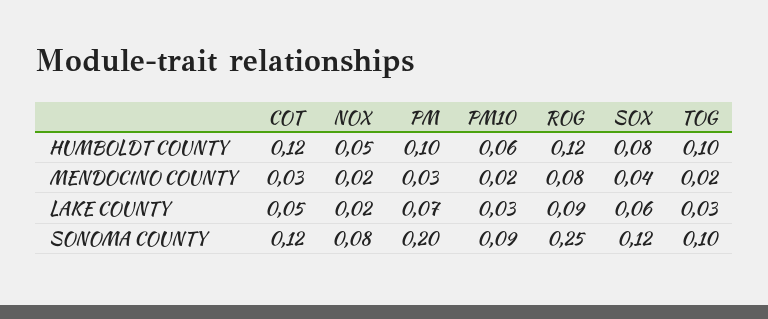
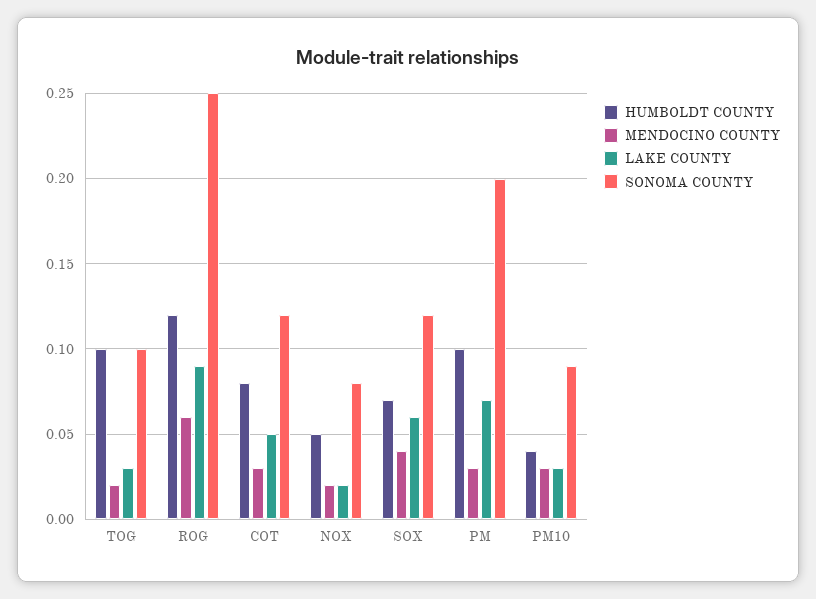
HUMBOLDT COUNTY, COT: 0.12 -> 0.08
HUMBOLDT COUNTY, PM10: 0.06 -> 0.04
HUMBOLDT COUNTY, SOX: 0.08 -> 0.07
MENDOCINO COUNTY, PM10: 0.02 -> 0.03
MENDOCINO COUNTY, ROG: 0.08 -> 0.06

